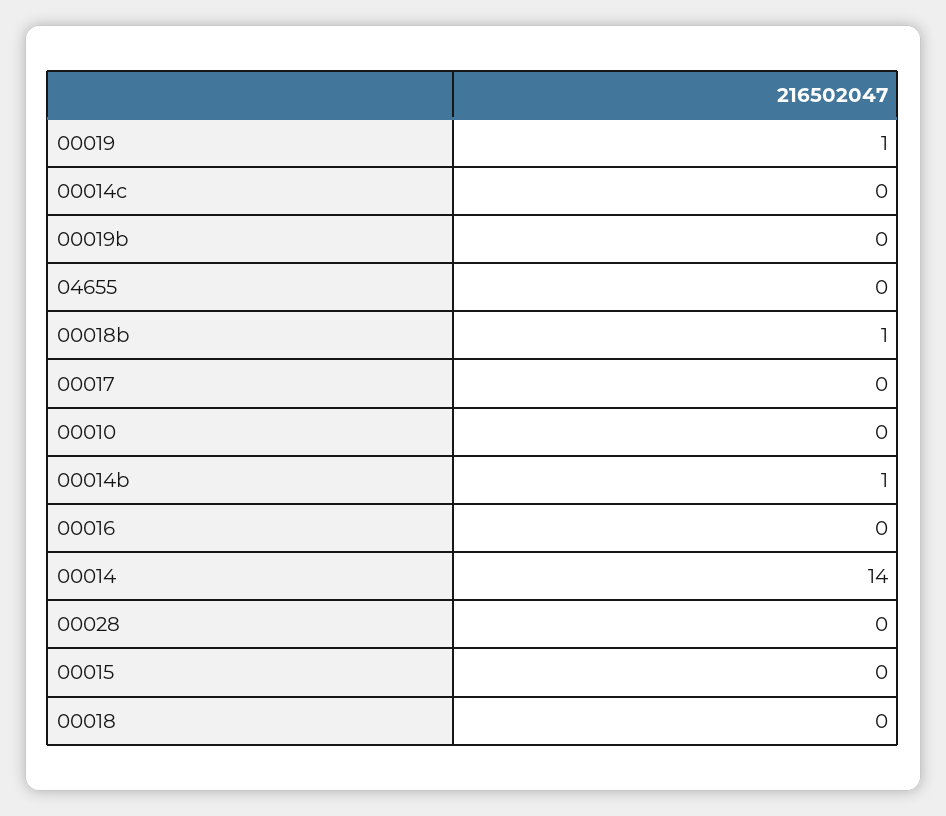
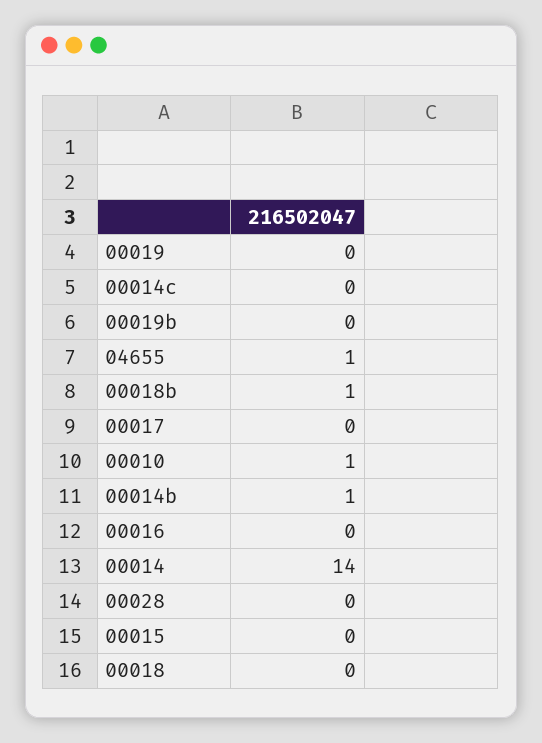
00019: 1 -> 0
04655: 0 -> 1
00010: 0 -> 1

